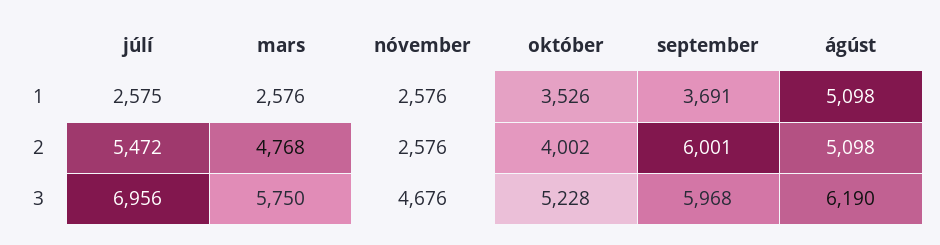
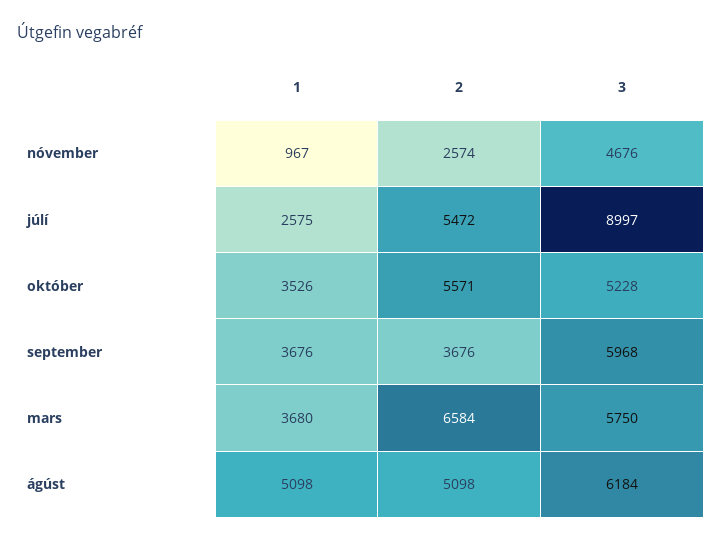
mars, 1: 2576 -> 3680
nóvember, 1: 2576 -> 967
september, 1: 3691 -> 3676
mars, 2: 4768 -> 6584
nóvember, 2: 2576 -> 2574
október, 2: 4002 -> 5571
september, 2: 6001 -> 3676
júlí, 3: 6956 -> 8997
ágúst, 3: 6190 -> 6184

